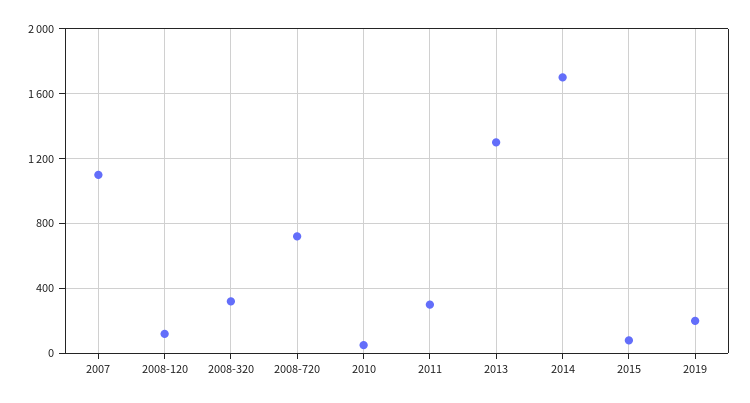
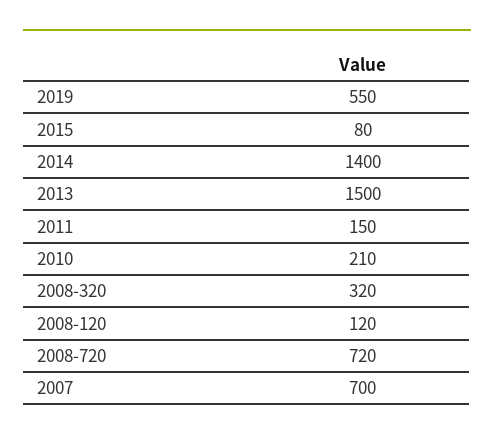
2007: 1100 -> 700
2010: 50 -> 210
2011: 300 -> 150
2013: 1300 -> 1500
2014: 1700 -> 1400
2019: 200 -> 550

